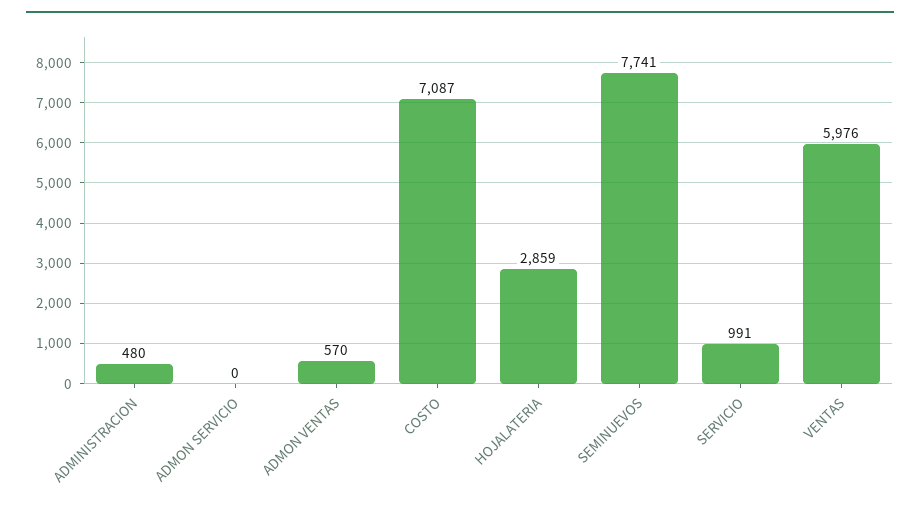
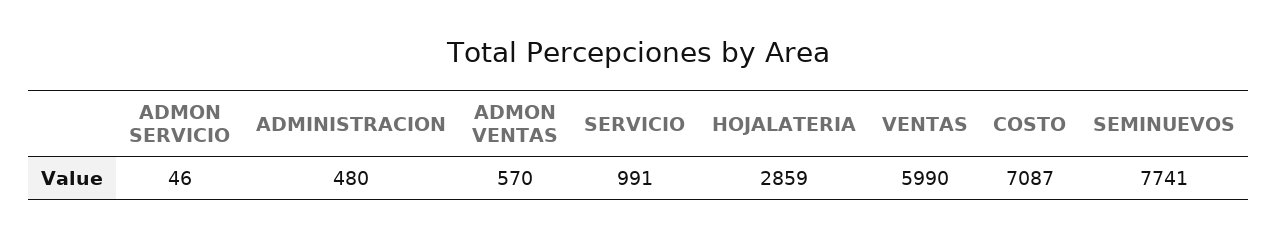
ADMON SERVICIO: 0 -> 46
VENTAS: 5976 -> 5990

